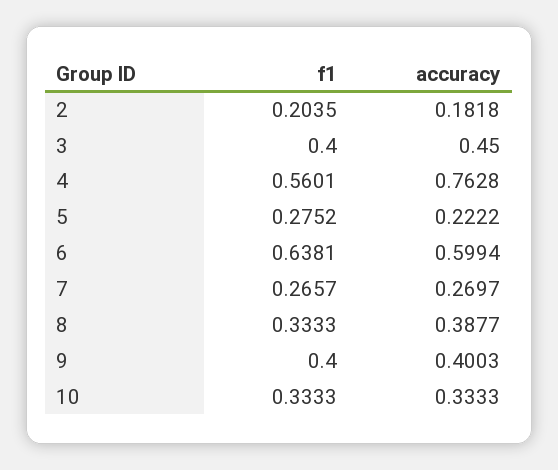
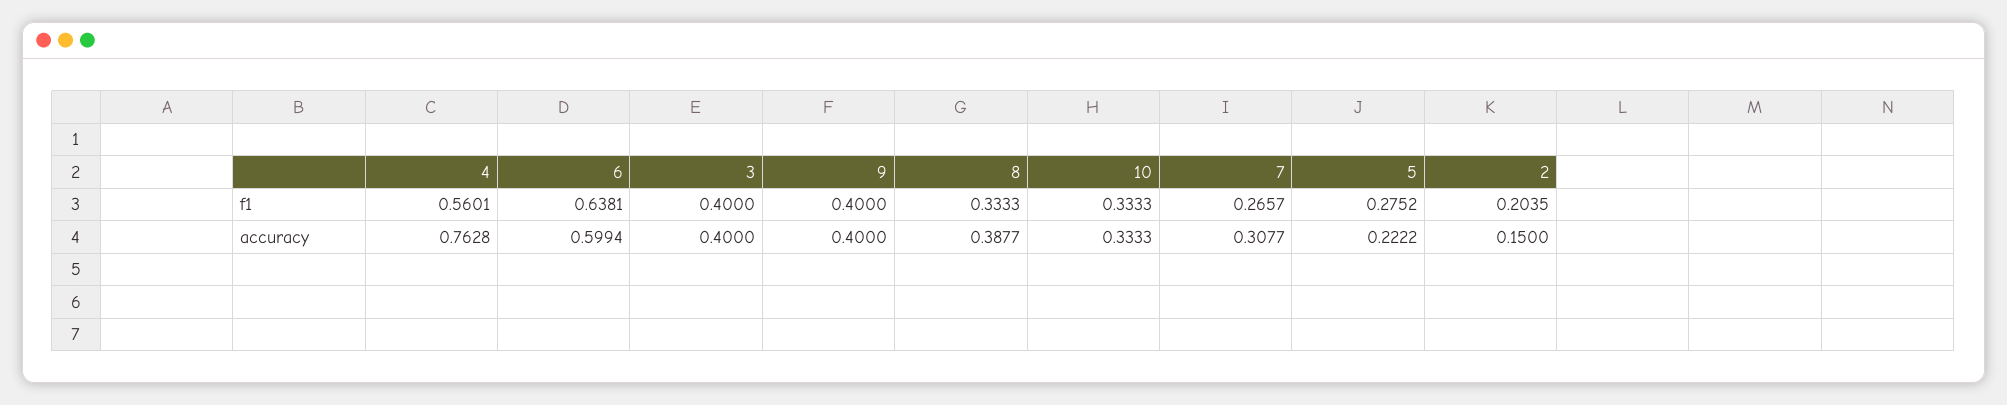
accuracy, 2: 0.1818 -> 0.15
accuracy, 3: 0.45 -> 0.4
accuracy, 7: 0.2697 -> 0.3077
accuracy, 9: 0.4003 -> 0.4

